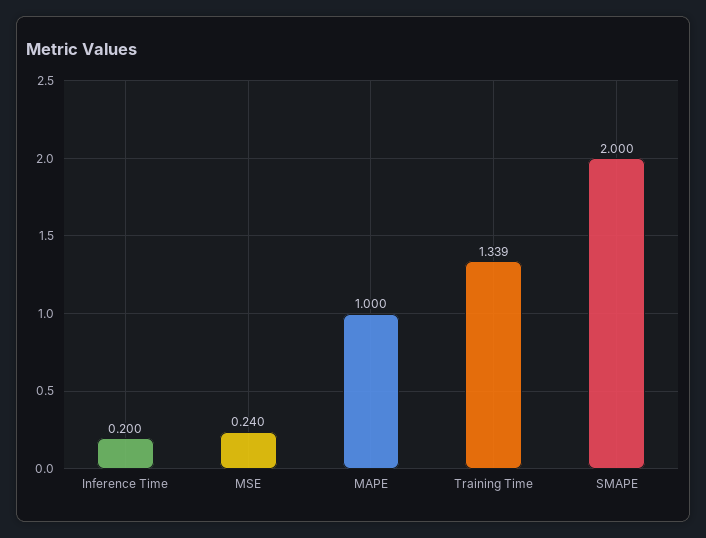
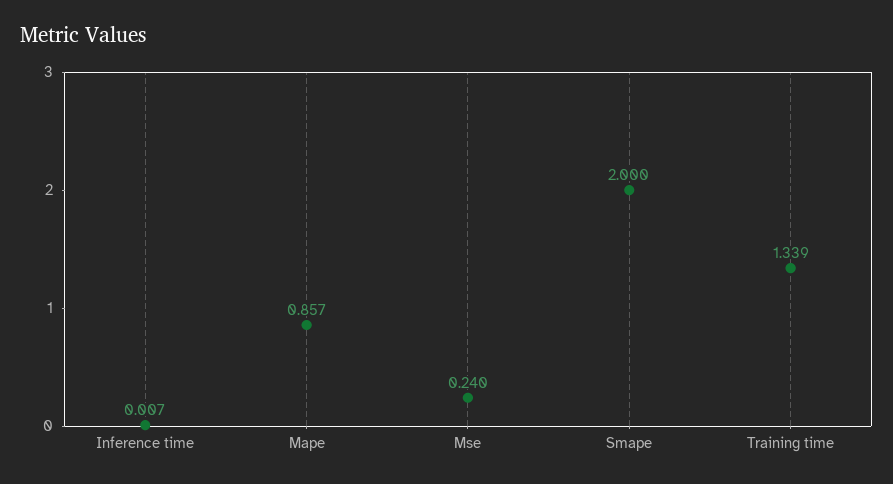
Inference Time: 0.2 -> 0.007
MAPE: 1 -> 0.857

